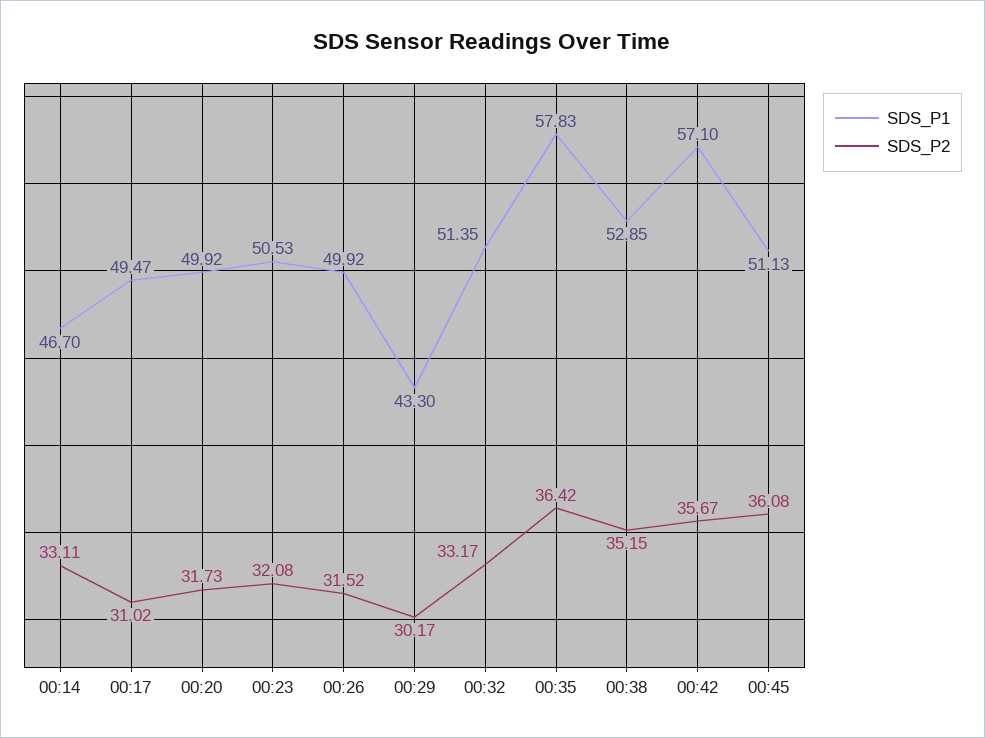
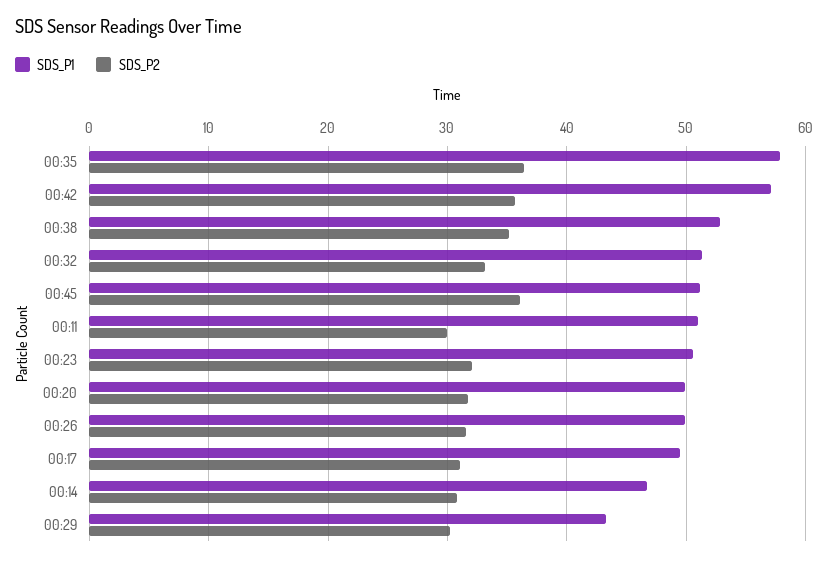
SDS_P2, 00:14: 33.11 -> 31
SDS_P1, 00:11: none -> 51
SDS_P2, 00:11: none -> 30

